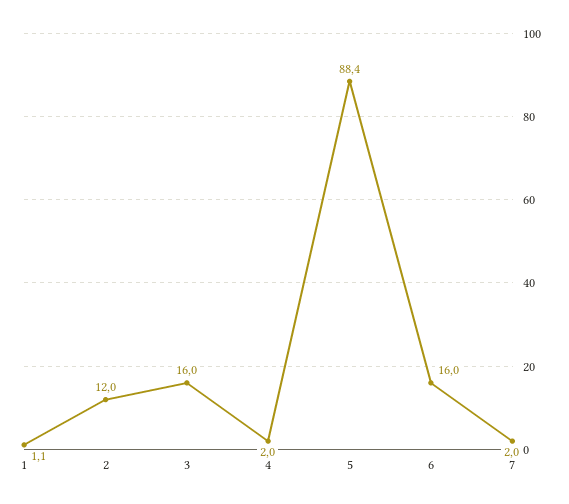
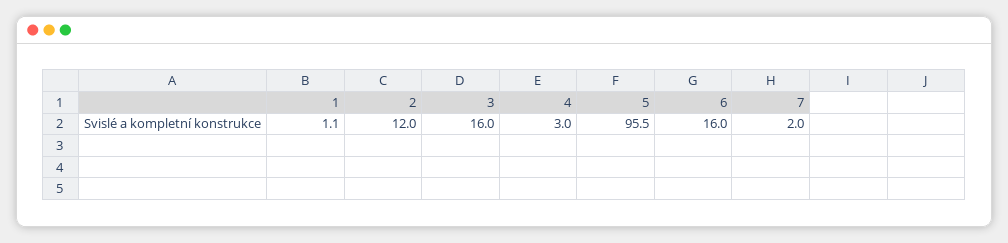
4: 2 -> 3
5: 88.4 -> 95.5

